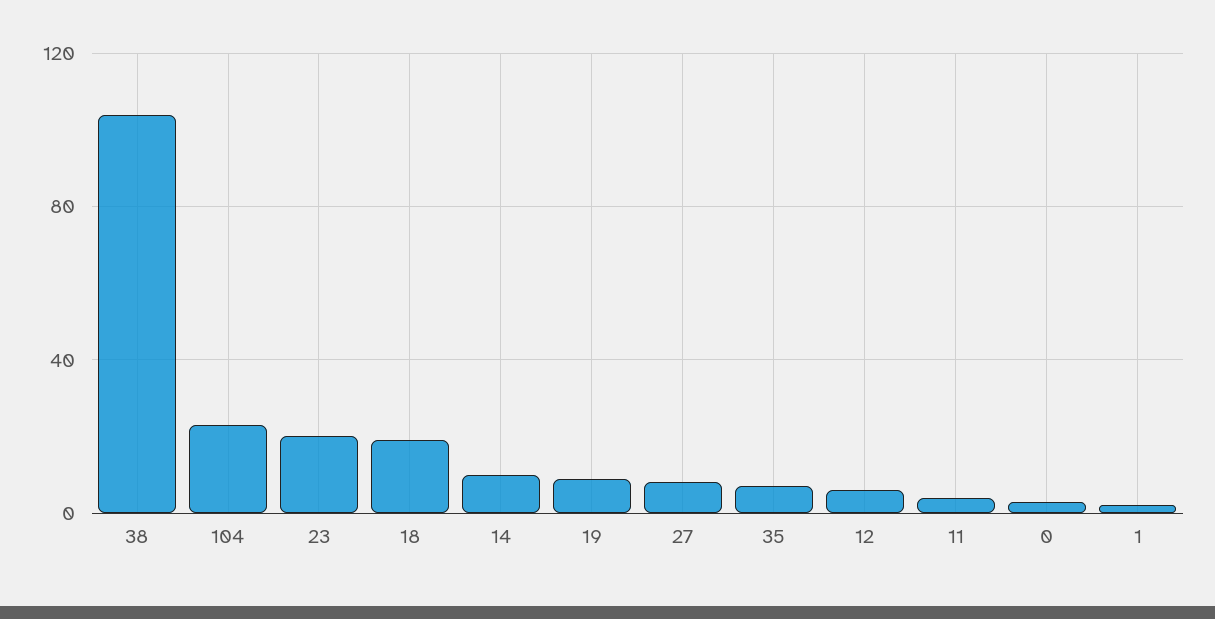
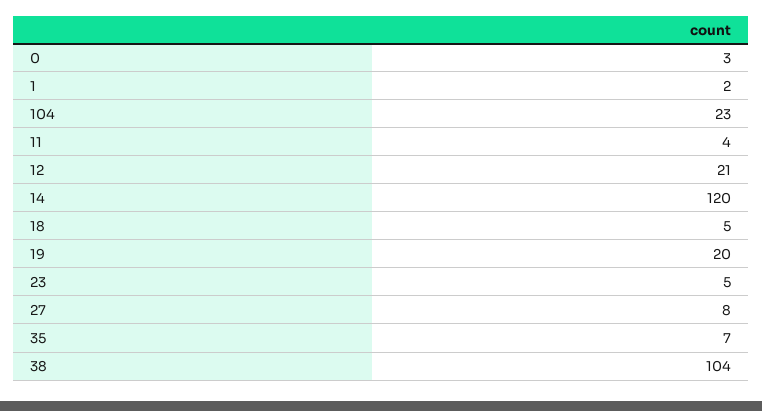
23: 20 -> 5
18: 20 -> 5
14: 10 -> 120
19: 10 -> 20
12: 5 -> 21

